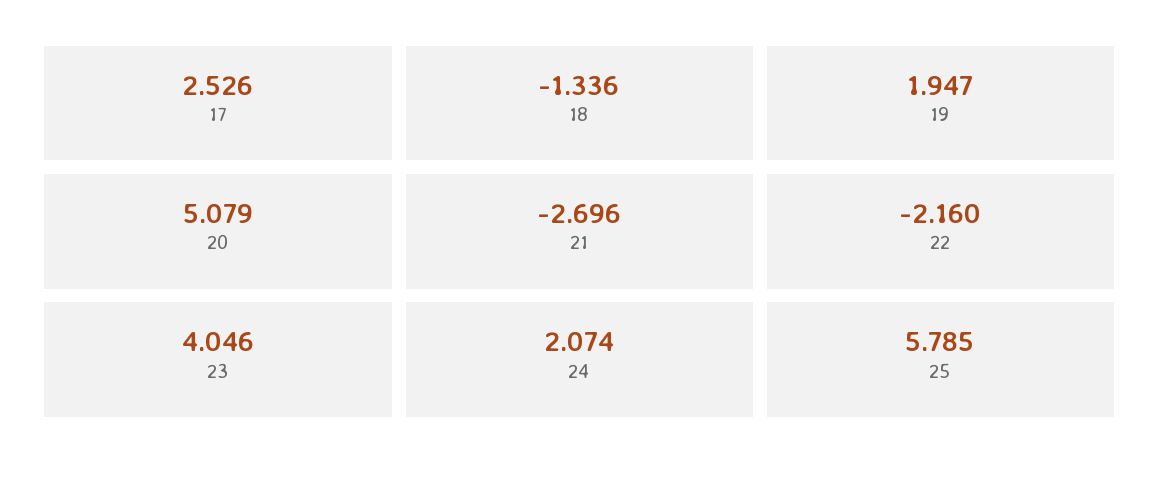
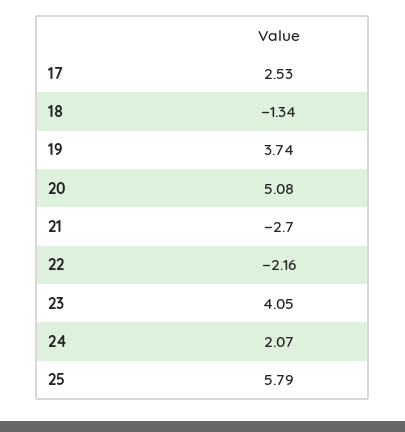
19: 1.947 -> 3.74

